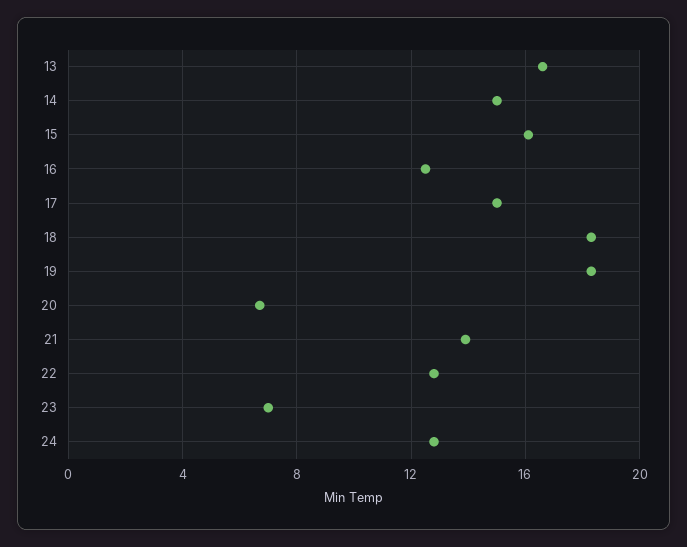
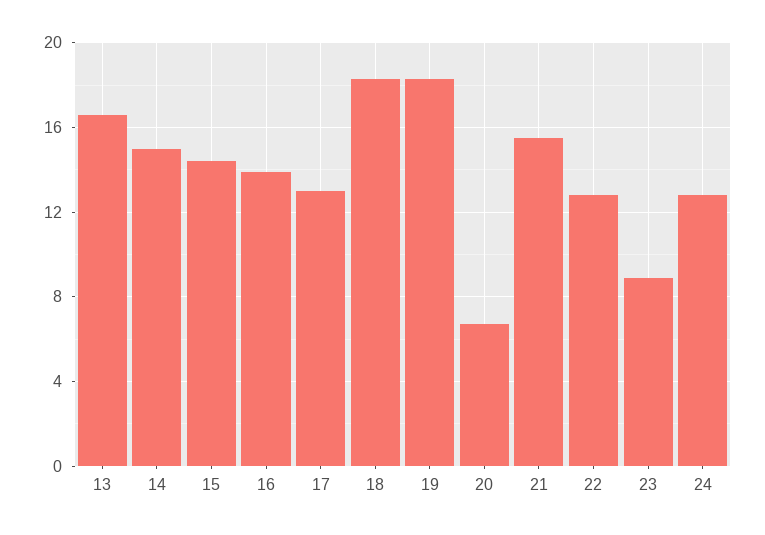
15: 16 -> 14.5
16: 12.5 -> 14
17: 15 -> 13
21: 14 -> 15.5
23: 7 -> 9

